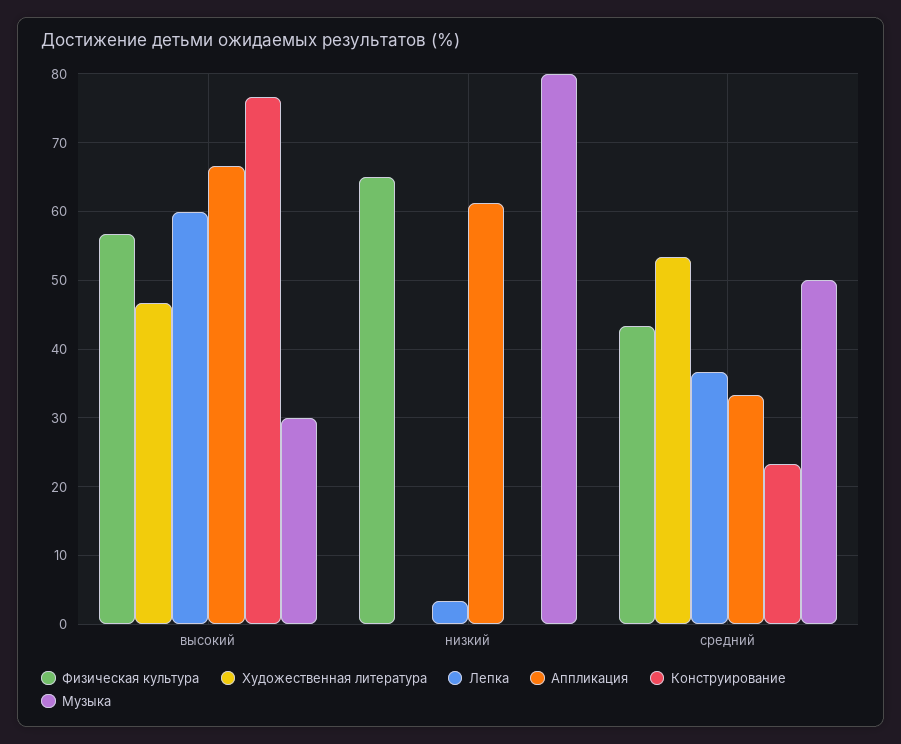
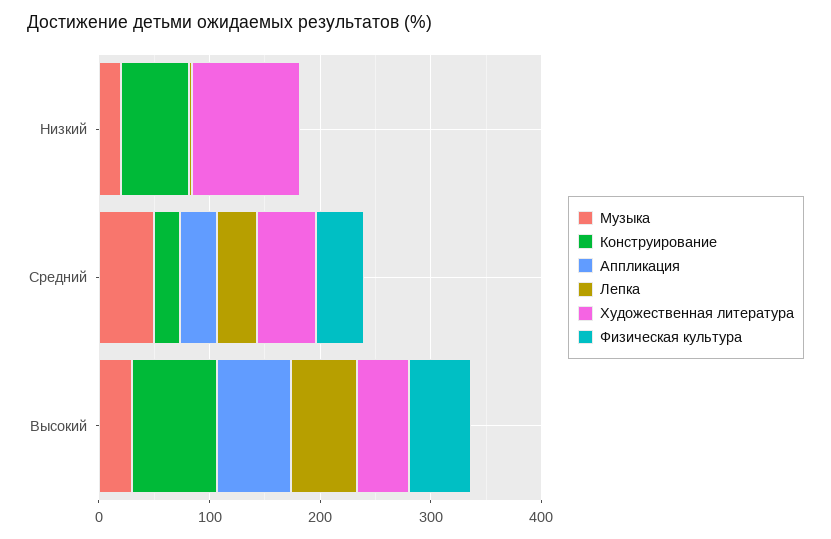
Физическая культура, низкий: 65 -> 0
Художественная литература, низкий: 0 -> 100
Аппликация, низкий: 61 -> 0
Конструирование, низкий: 0 -> 60
Музыка, низкий: 80 -> 20

